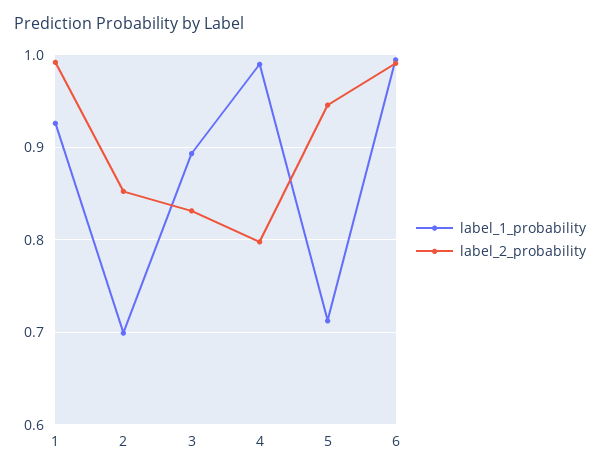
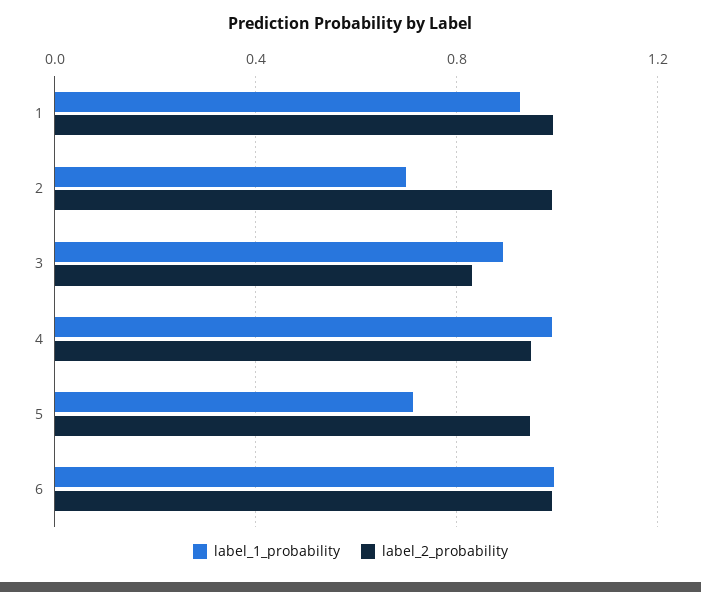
label_2_probability, 2: 0.85 -> 1
label_2_probability, 4: 0.8 -> 0.95

